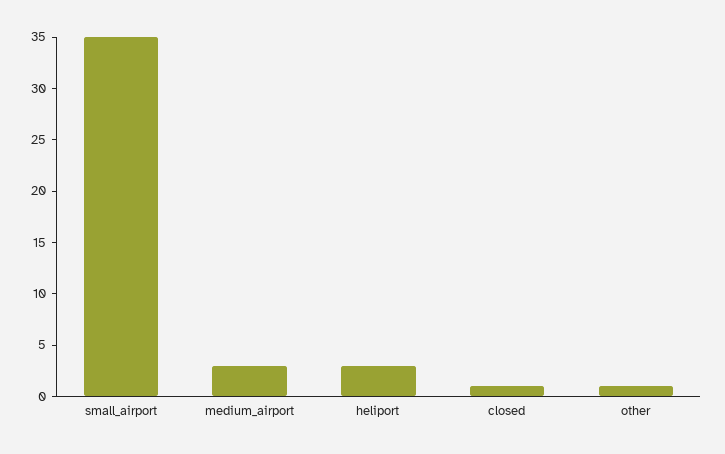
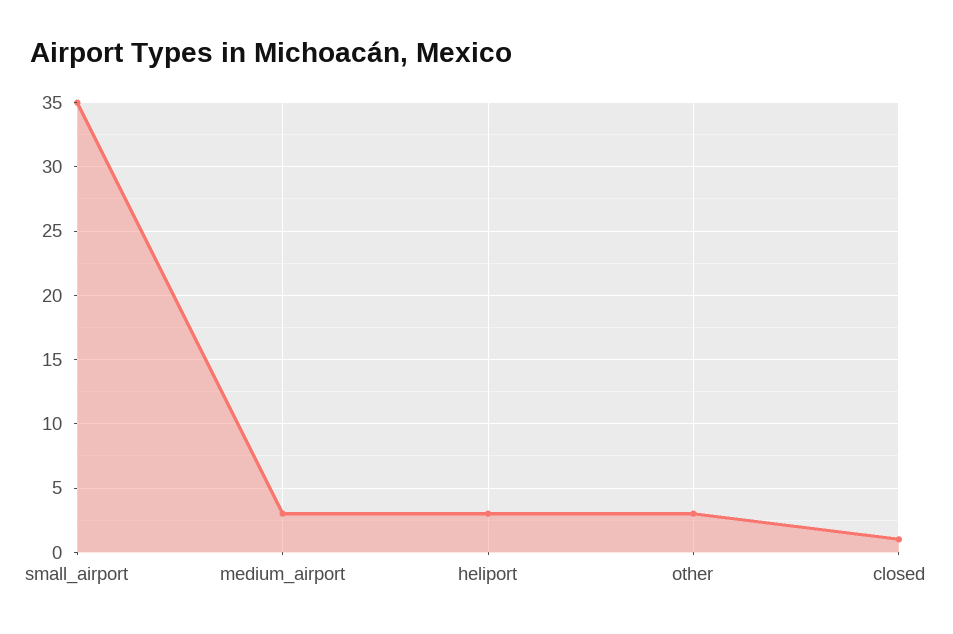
other: 1 -> 3

